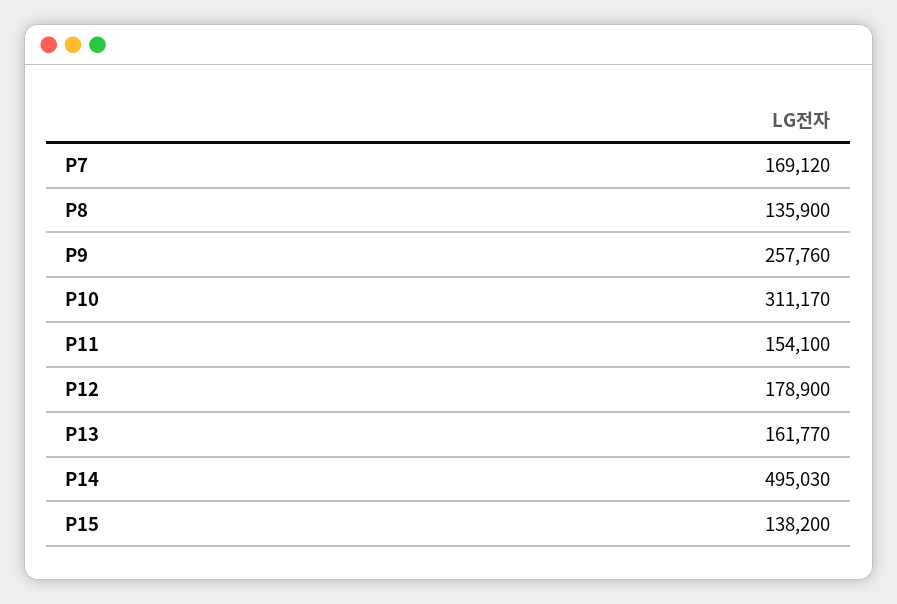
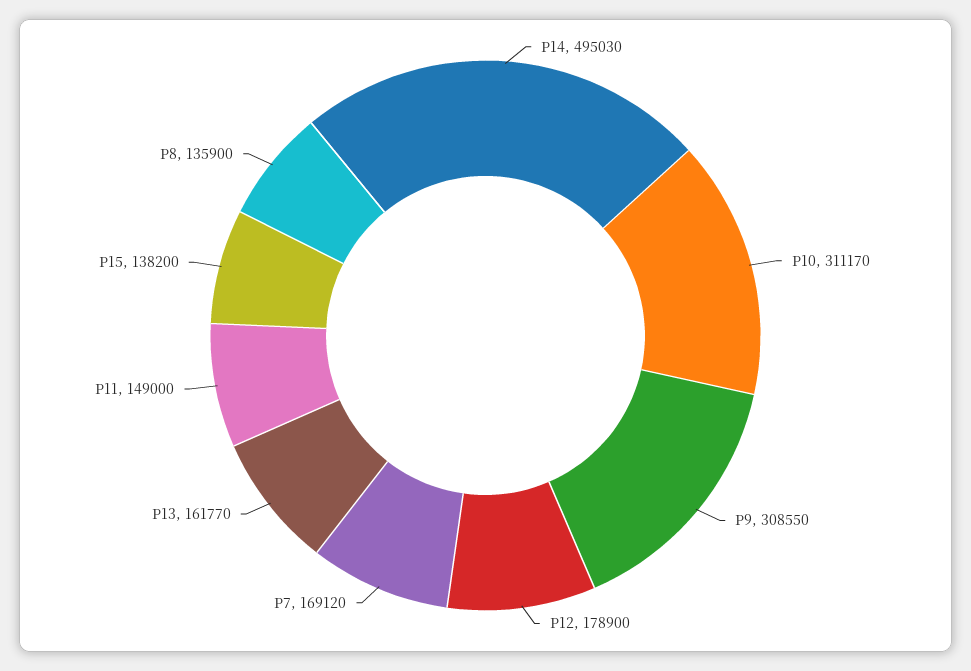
P9: 257760 -> 308550
P11: 154100 -> 149000

